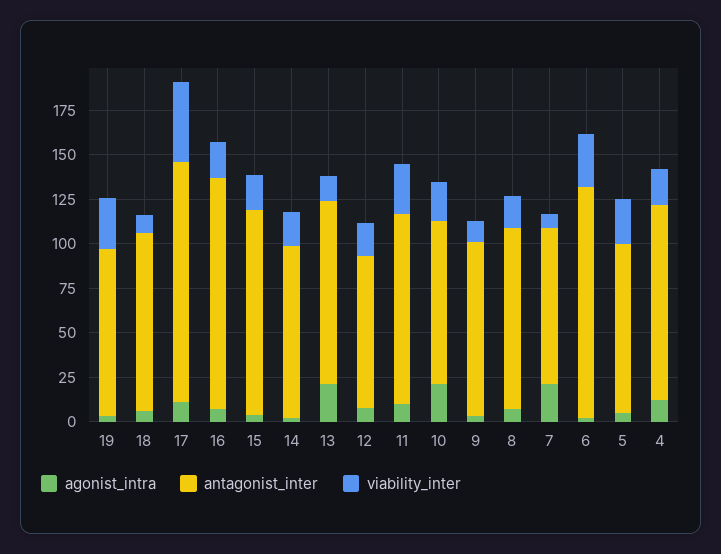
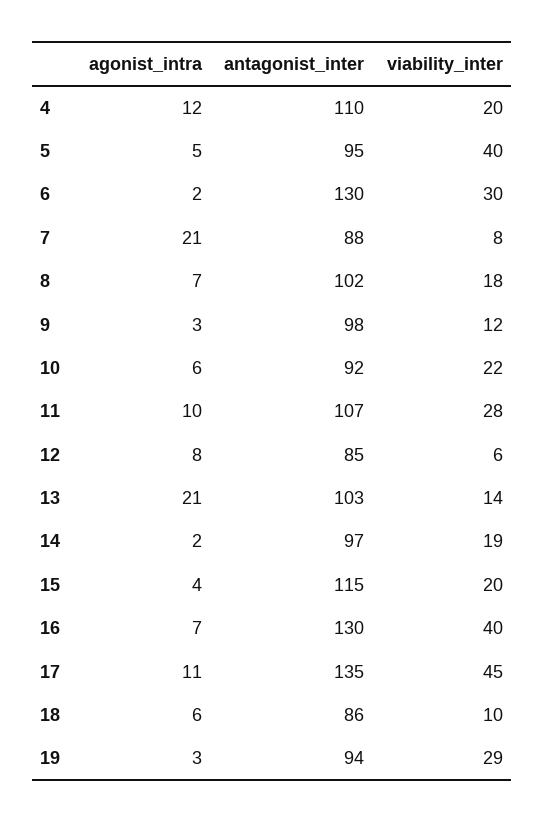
antagonist_inter, 18: 100 -> 86
viability_inter, 16: 20 -> 40
viability_inter, 12: 20 -> 6
agonist_intra, 10: 20 -> 6
viability_inter, 5: 25 -> 40

